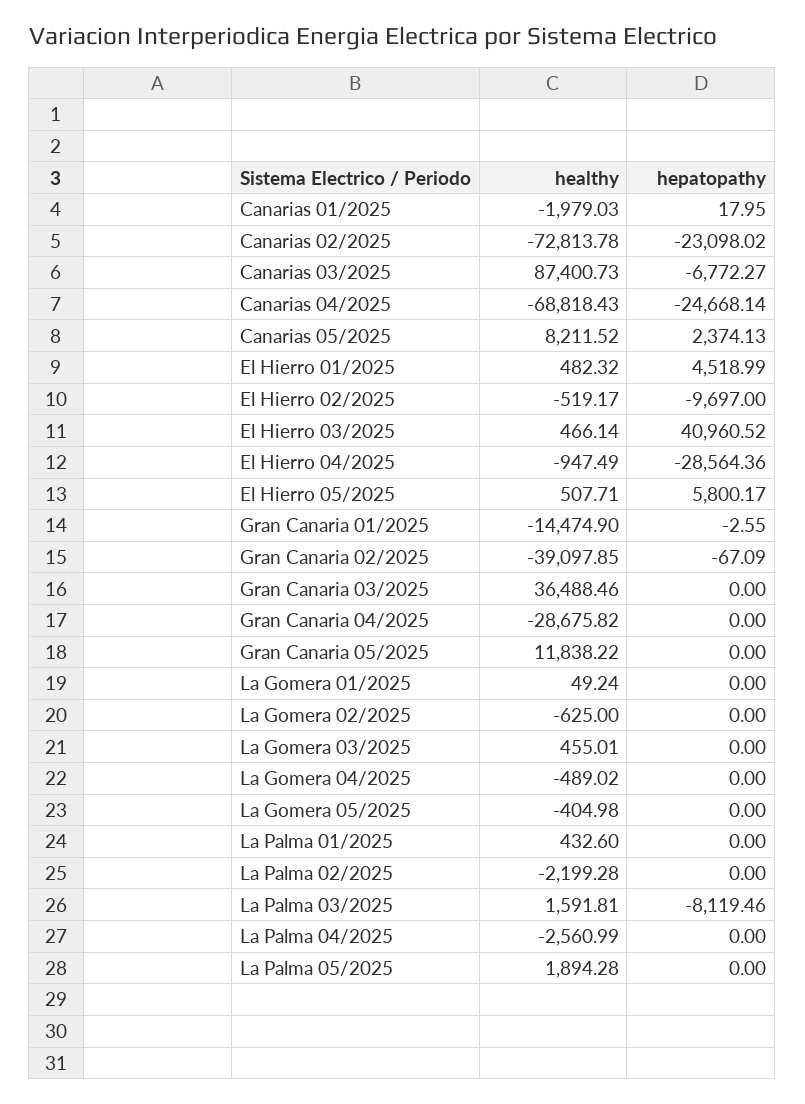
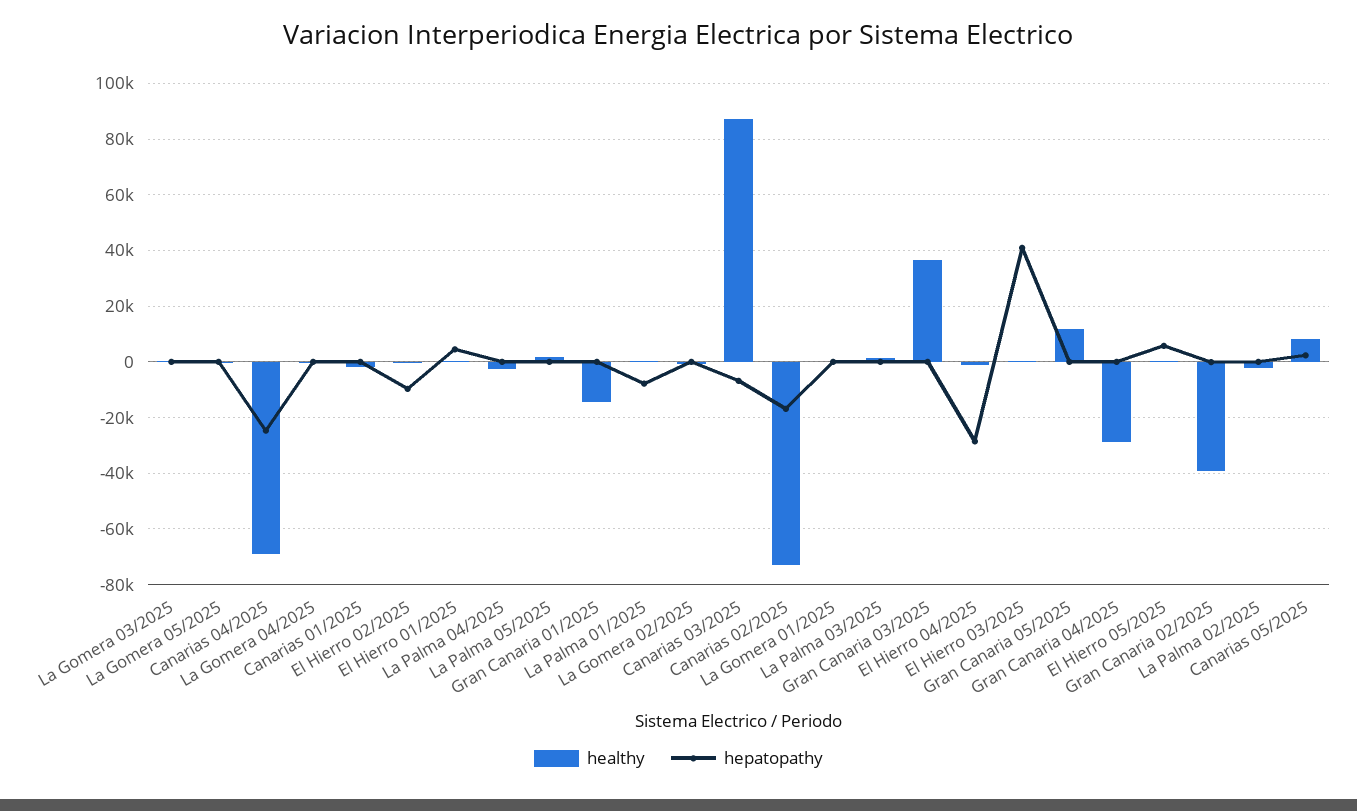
hepatopathy, Canarias 02/2025: -23098.02 -> -17500
hepatopathy, La Palma 01/2025: 0 -> -7500
hepatopathy, La Palma 03/2025: -8119.46 -> 0

